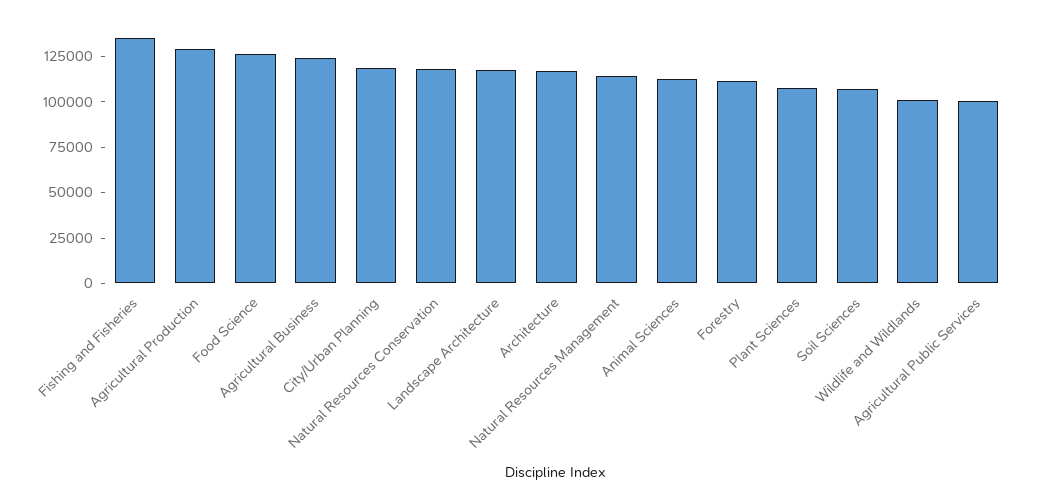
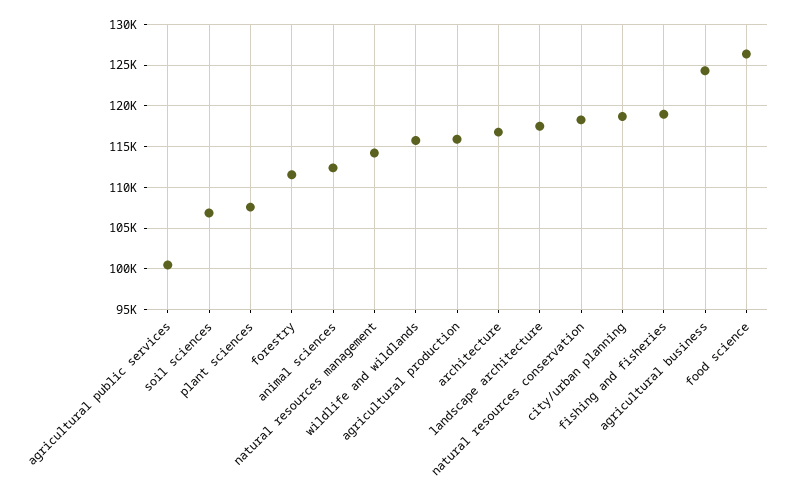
Fishing and Fisheries: 135000 -> 119000
Agricultural Production: 130000 -> 116000
Wildlife and Wildlands: 100000 -> 116000

